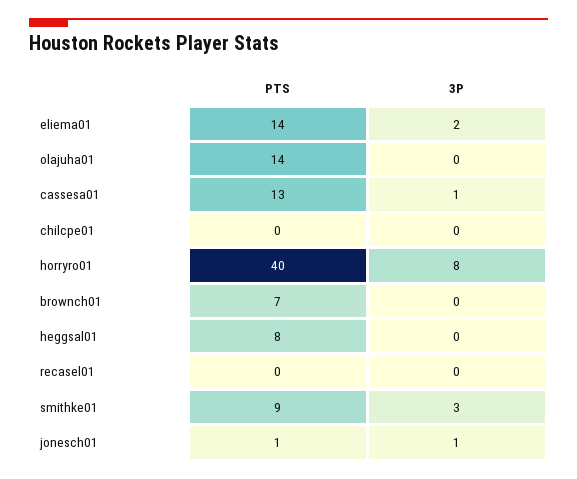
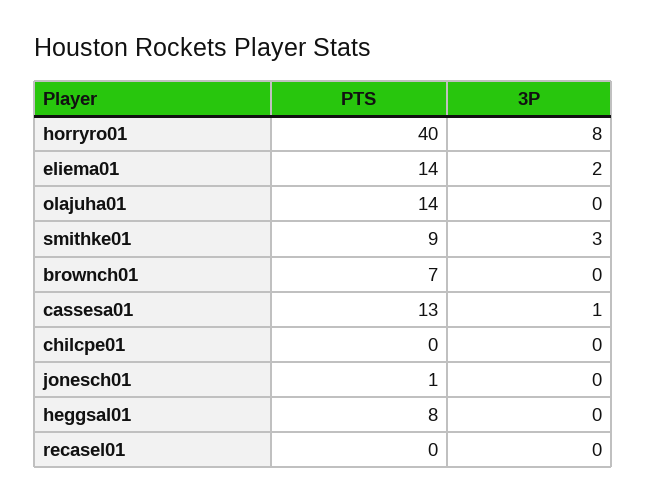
3P, jonesch01: 1 -> 0

